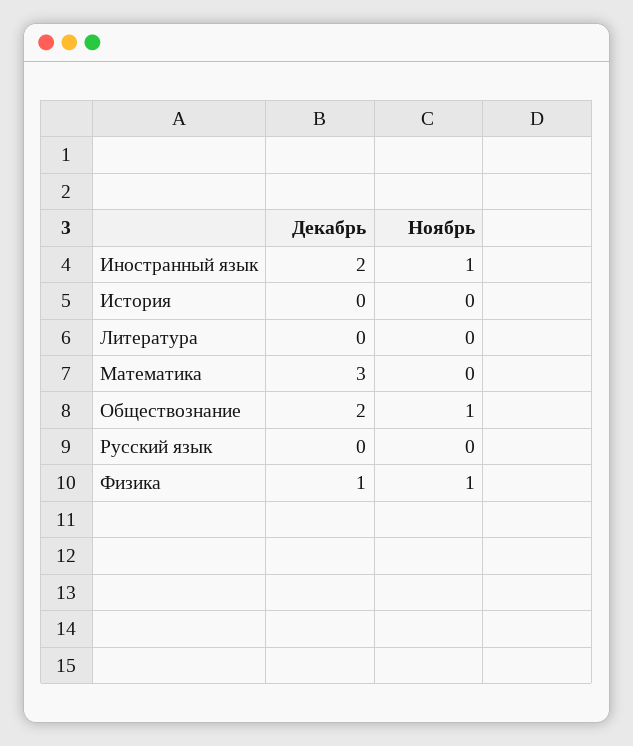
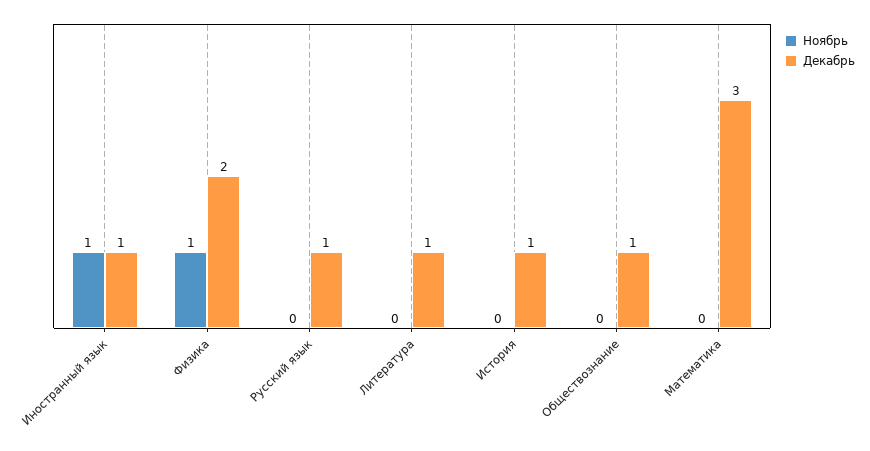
Декабрь, Иностранный язык: 2 -> 1
Декабрь, История: 0 -> 1
Декабрь, Литература: 0 -> 1
Декабрь, Обществознание: 2 -> 1
Ноябрь, Обществознание: 1 -> 0
Декабрь, Русский язык: 0 -> 1
Декабрь, Физика: 1 -> 2

